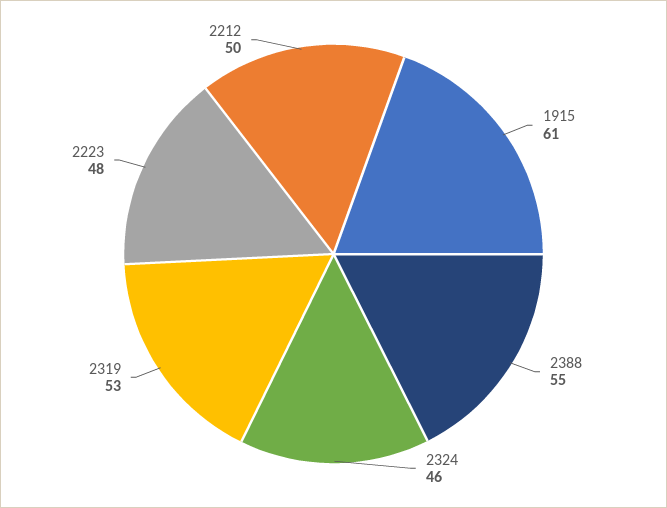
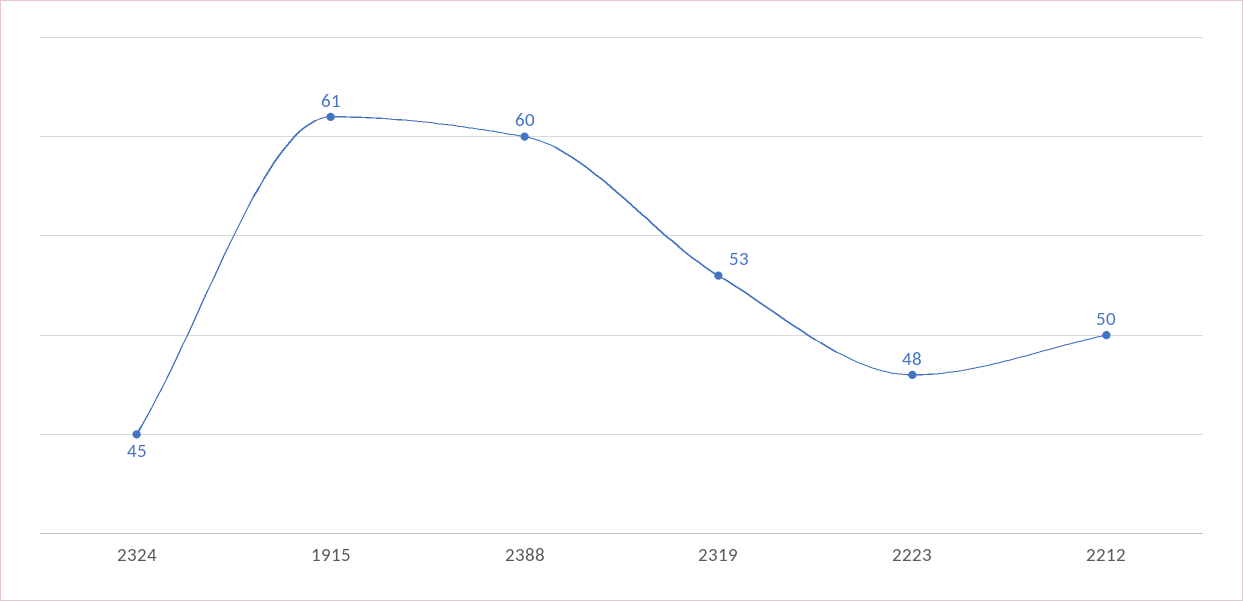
2388: 55 -> 60
2324: 46 -> 45

